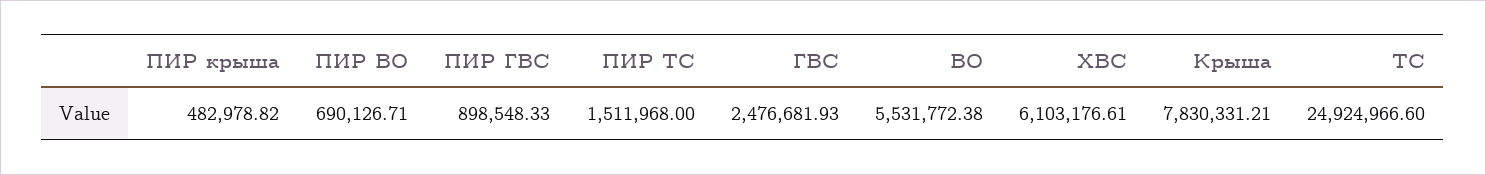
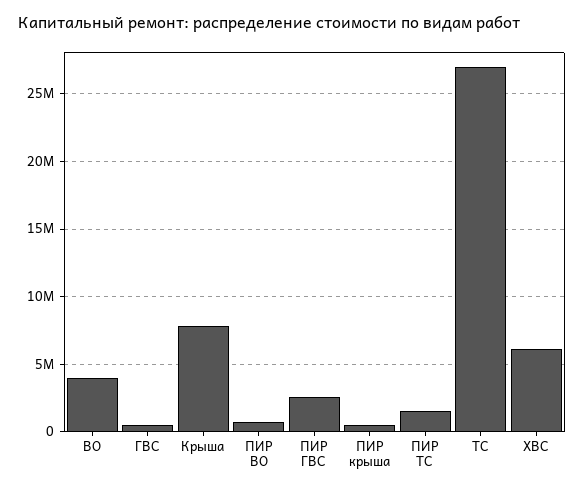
ПИР ГВС: 898548.33 -> 2500000
ГВС: 2476681.93 -> 500000
ВО: 5531772.38 -> 4000000
ТС: 24924966.6 -> 27000000

